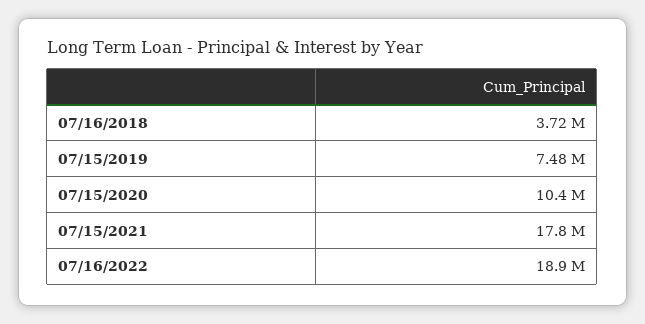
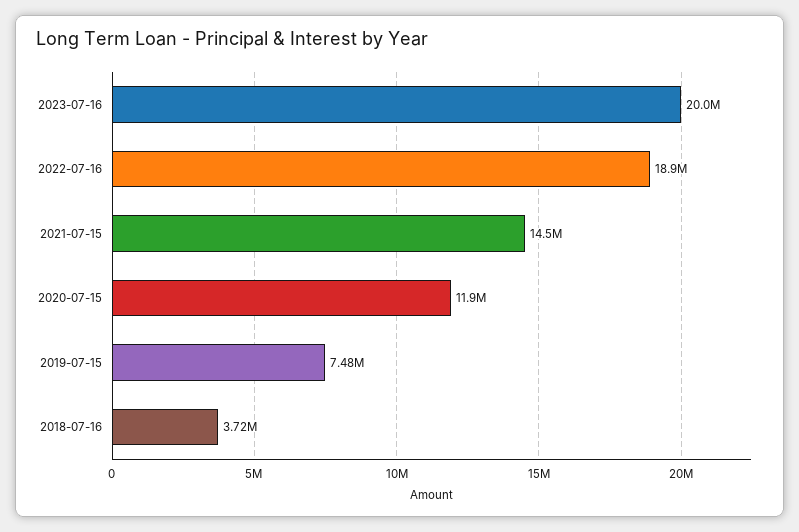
07/15/2020: 10400000 -> 11900000
07/15/2021: 17800000 -> 14500000
2023-07-16: none -> 20000000

